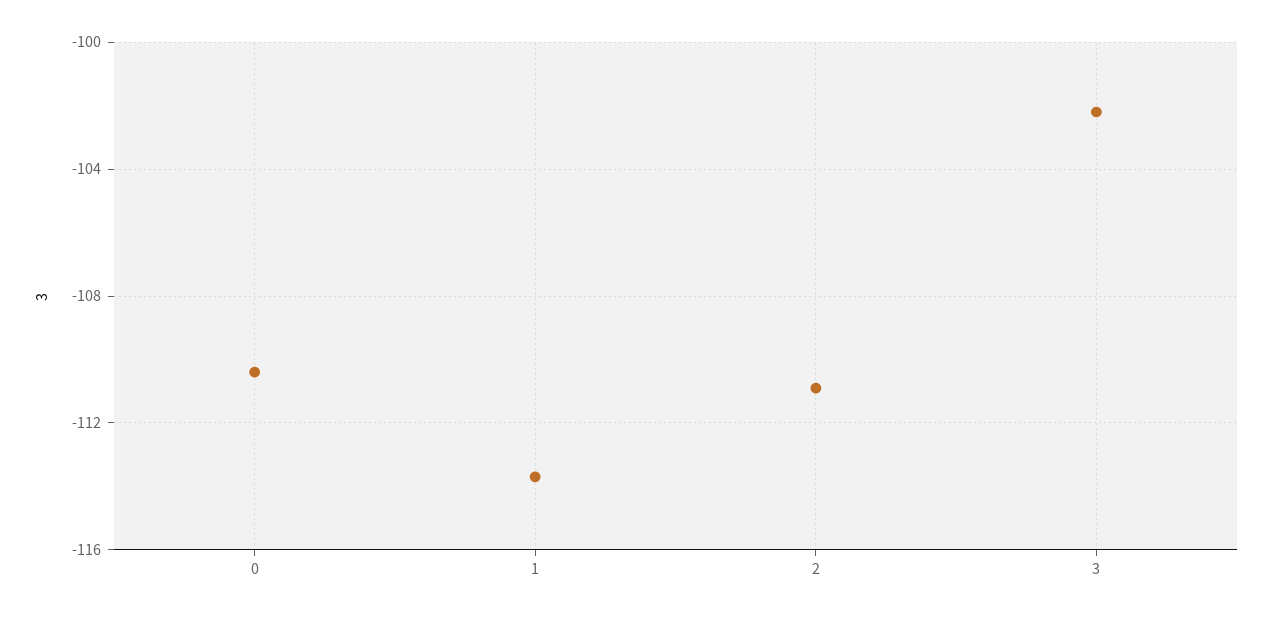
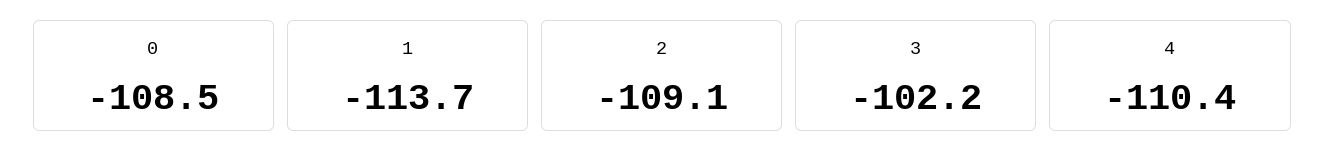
0: -110.5 -> -108.5
2: -111 -> -109.1
4: none -> -110.4

